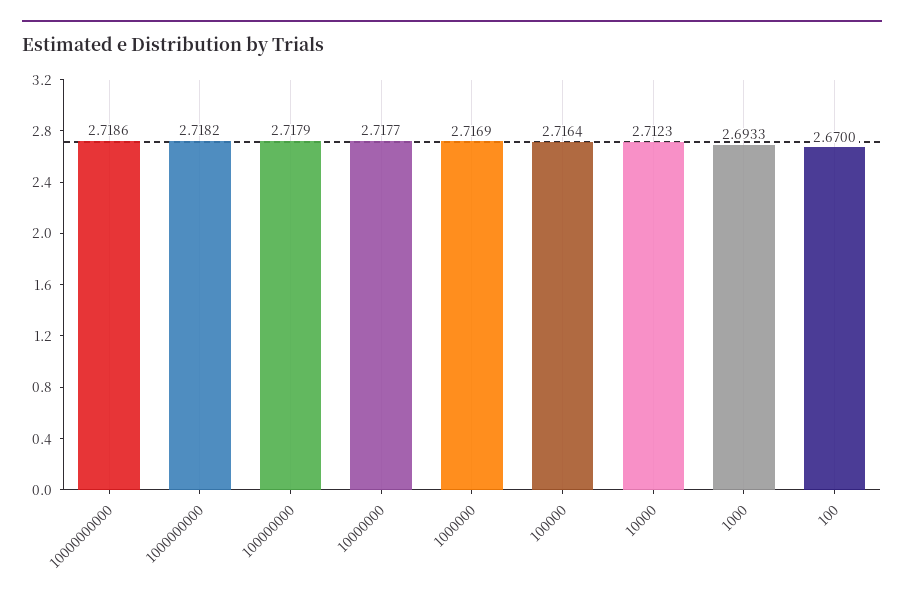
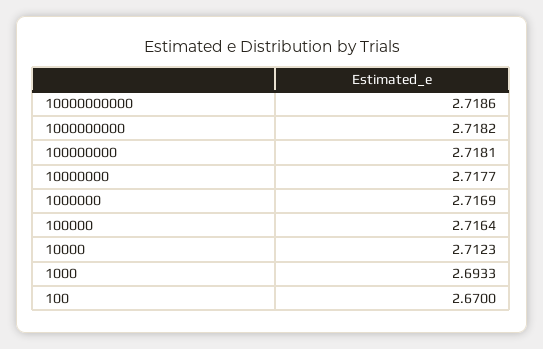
100000000: 2.7179 -> 2.7181

